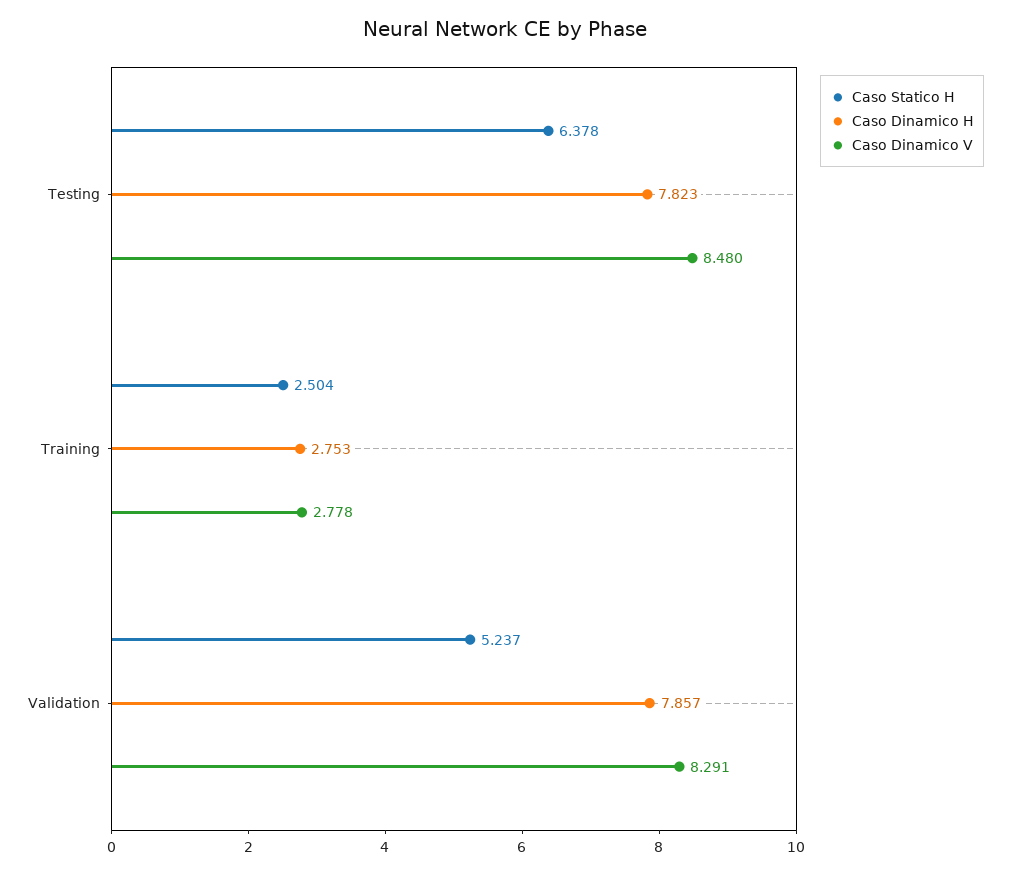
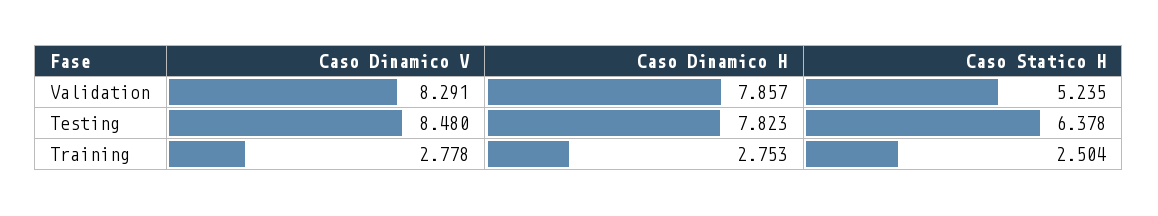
Caso Statico H, Validation: 5.237 -> 5.235

